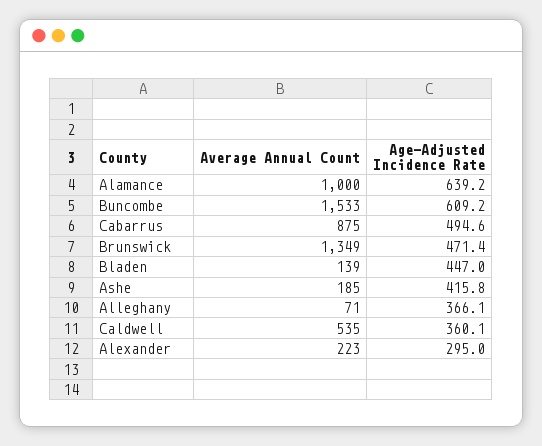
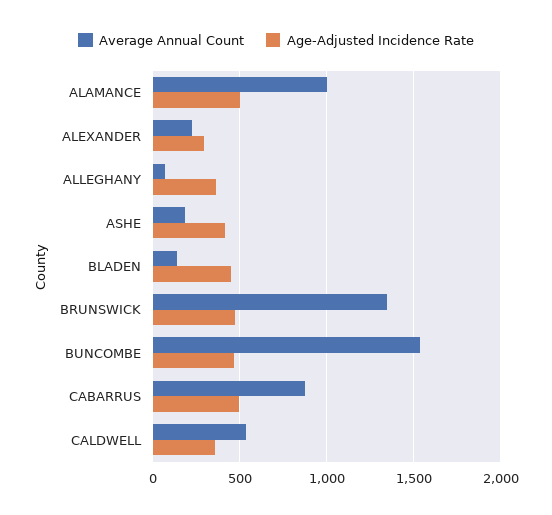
Age-Adjusted Incidence Rate, Alamance: 639.2 -> 500
Age-Adjusted Incidence Rate, Buncombe: 609.2 -> 450

